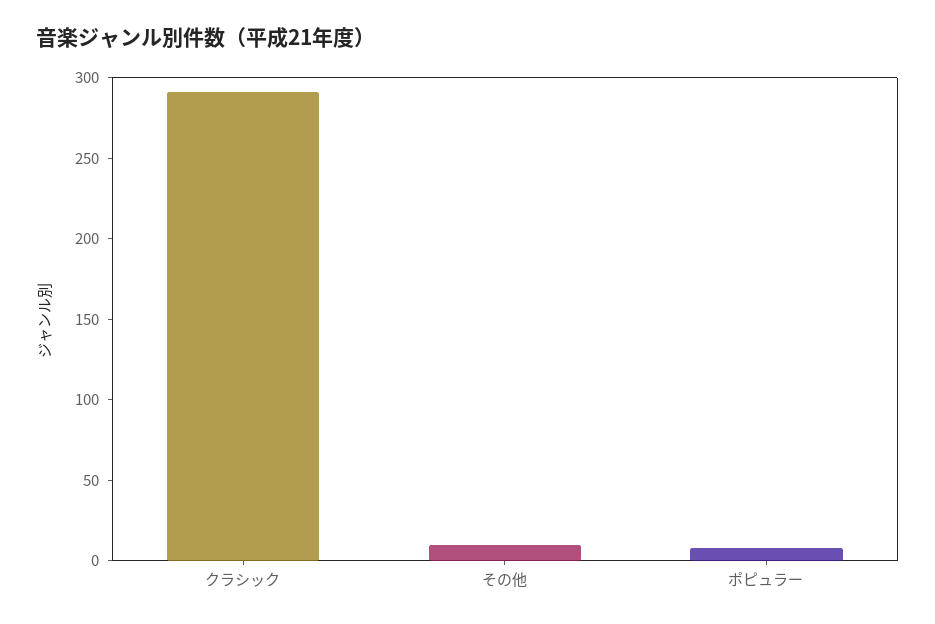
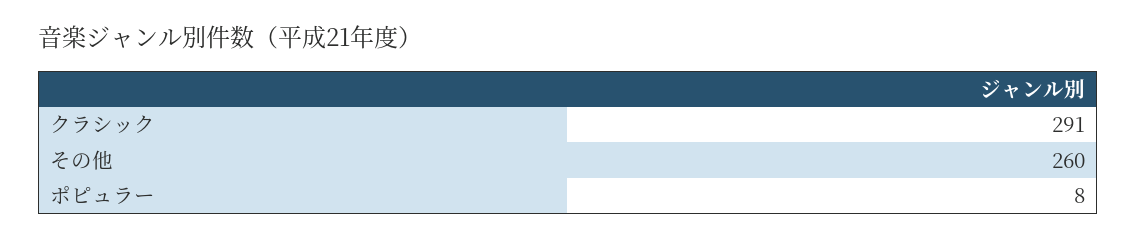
その他: 10 -> 260

